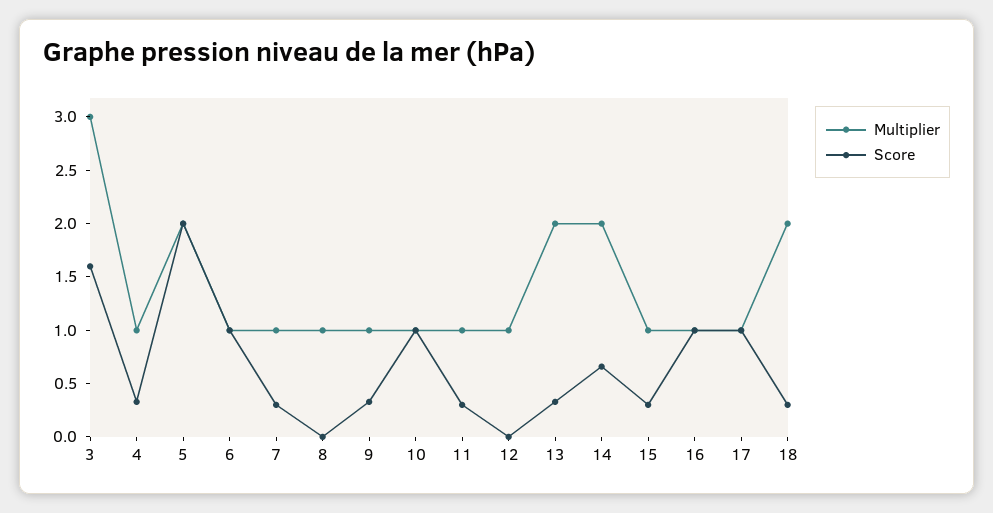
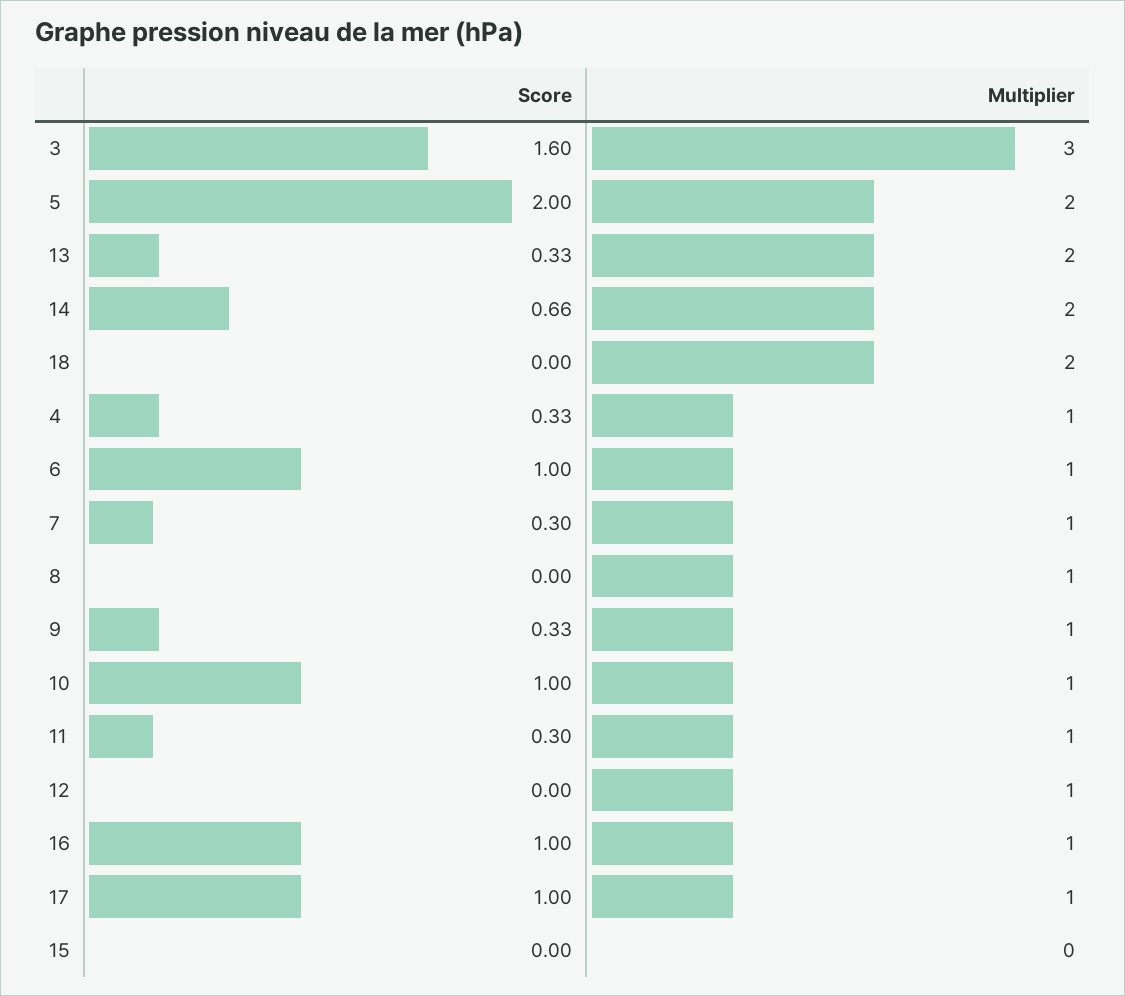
Multiplier, 15: 1 -> 0
Score, 15: 0.3 -> 0
Score, 18: 0.3 -> 0

